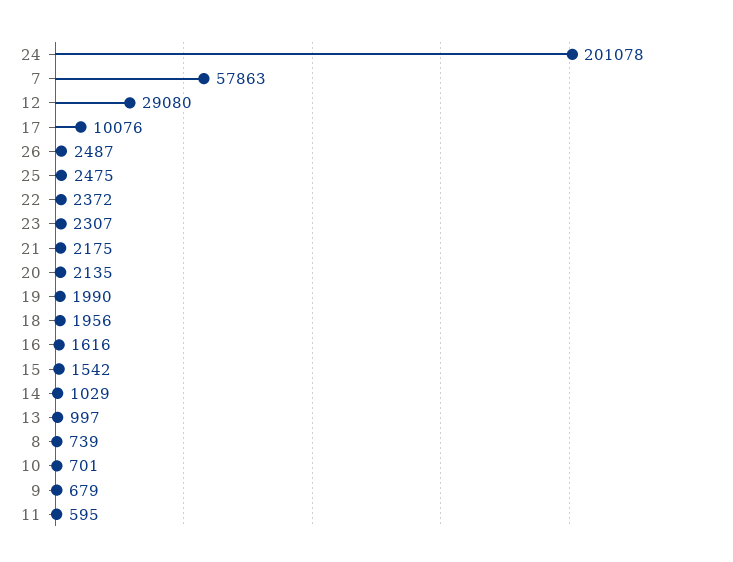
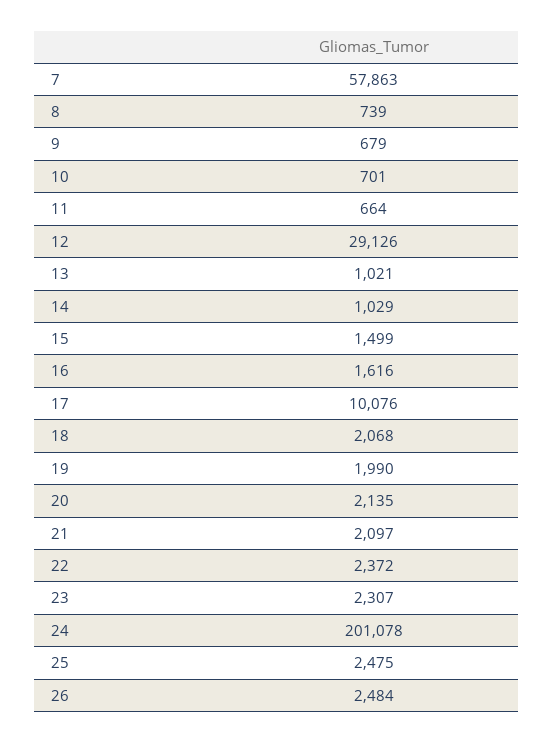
12: 29080 -> 29126
26: 2487 -> 2484
21: 2175 -> 2097
18: 1956 -> 2068
15: 1542 -> 1499
13: 997 -> 1021
11: 595 -> 664

